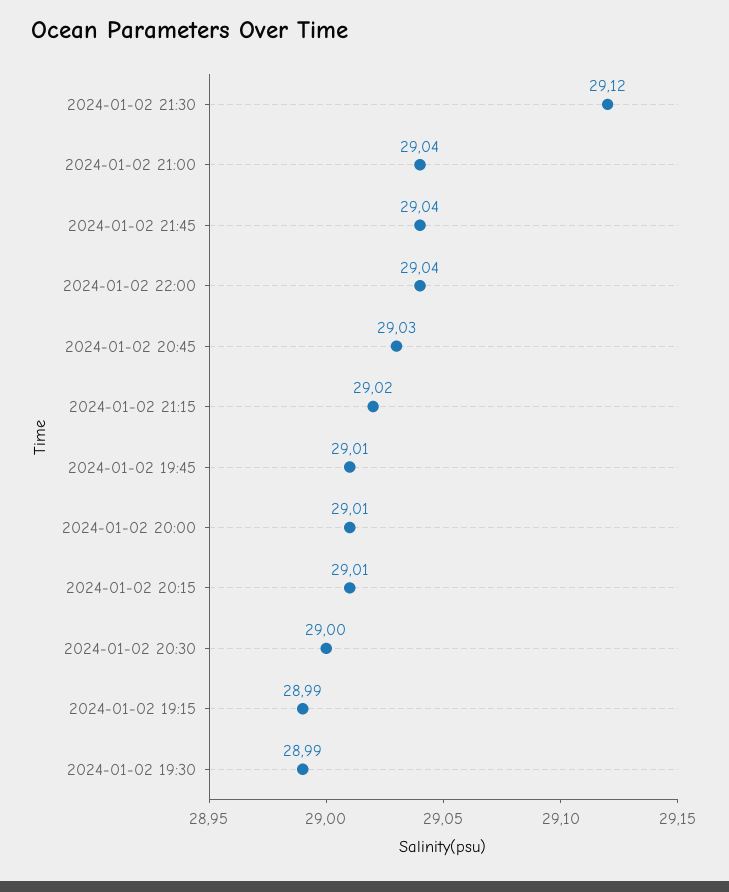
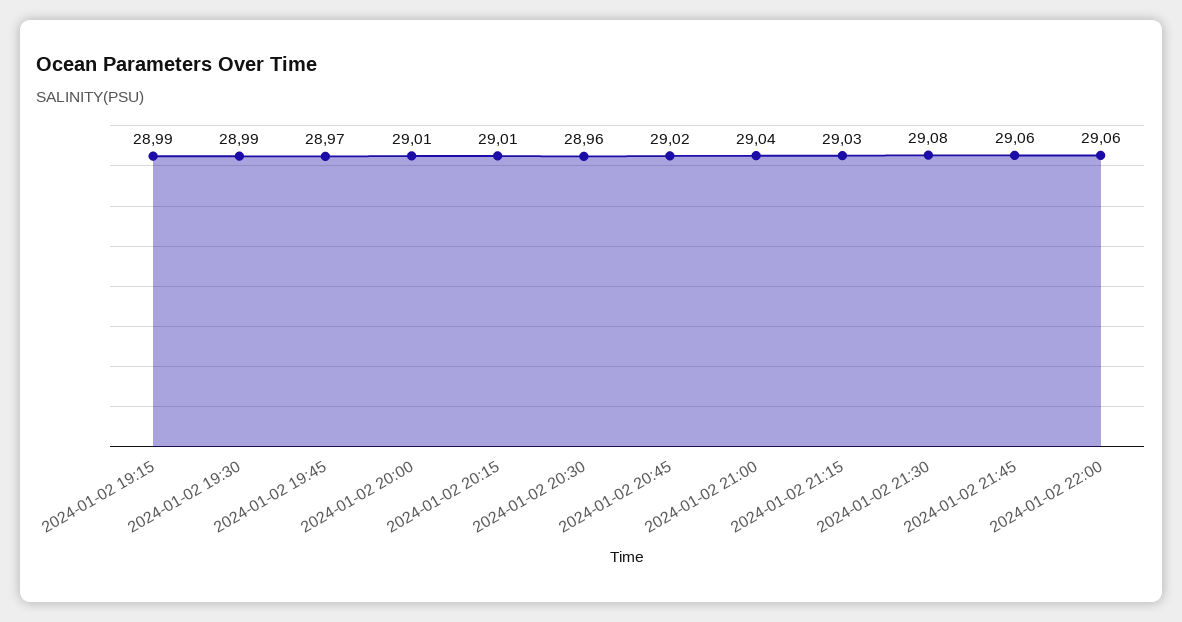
2024-01-02 21:30: 29.12 -> 29.08
2024-01-02 21:45: 29.04 -> 29.06
2024-01-02 22:00: 29.04 -> 29.06
2024-01-02 20:45: 29.03 -> 29.02
2024-01-02 21:15: 29.02 -> 29.03
2024-01-02 19:45: 29.01 -> 28.97
2024-01-02 20:30: 29 -> 28.96

